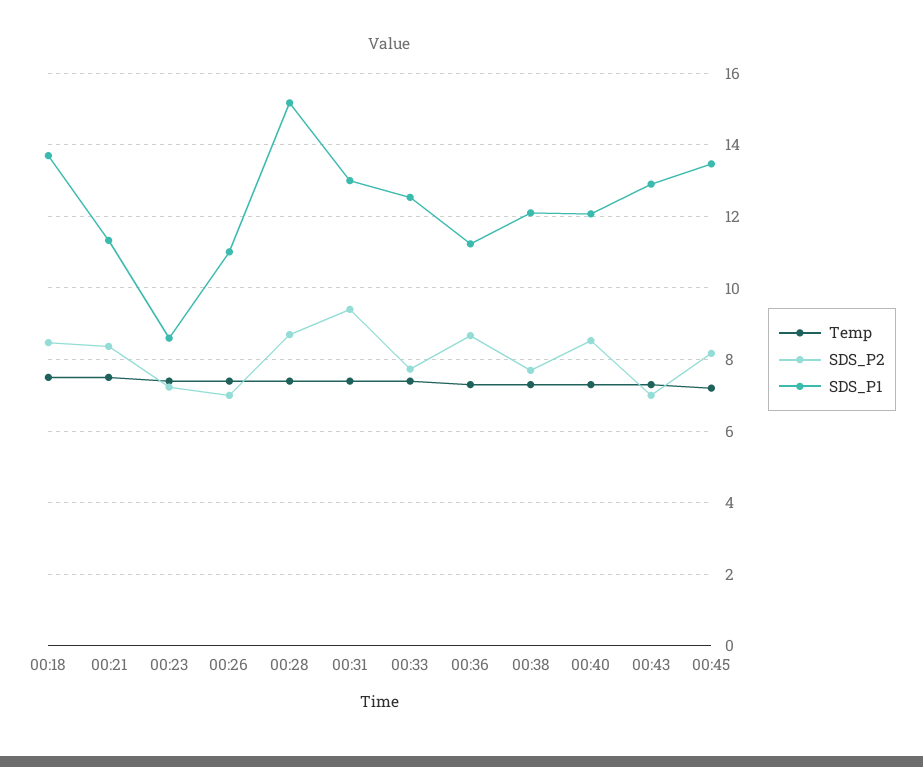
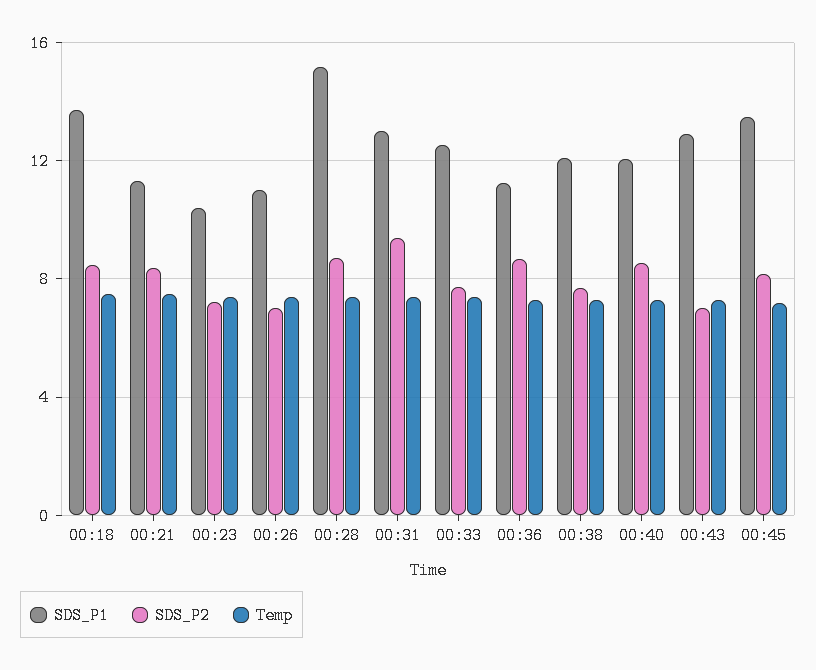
SDS_P1, 00:23: 8.6 -> 10.5

